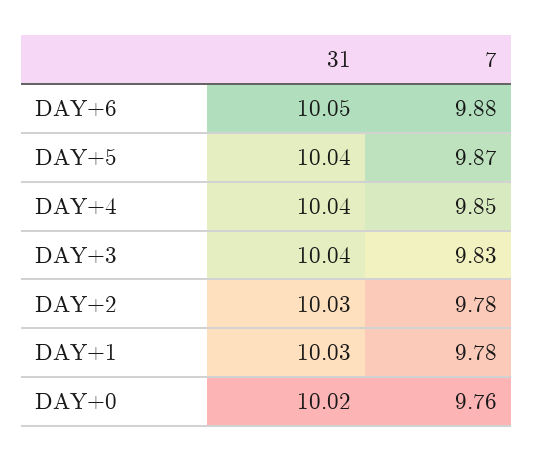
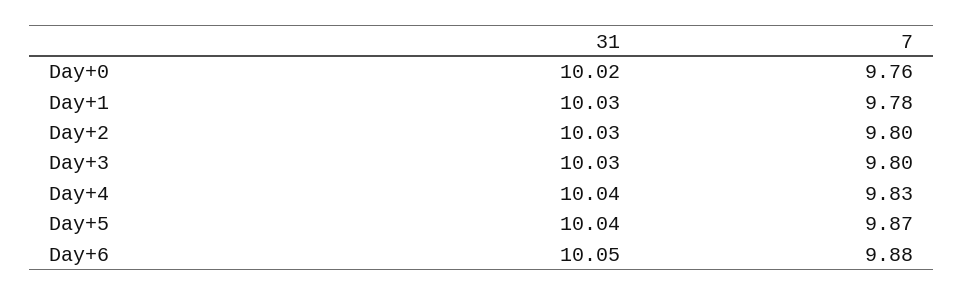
7, DAY+4: 9.85 -> 9.83
31, DAY+3: 10.04 -> 10.03
7, DAY+3: 9.83 -> 9.8
7, DAY+2: 9.78 -> 9.8

